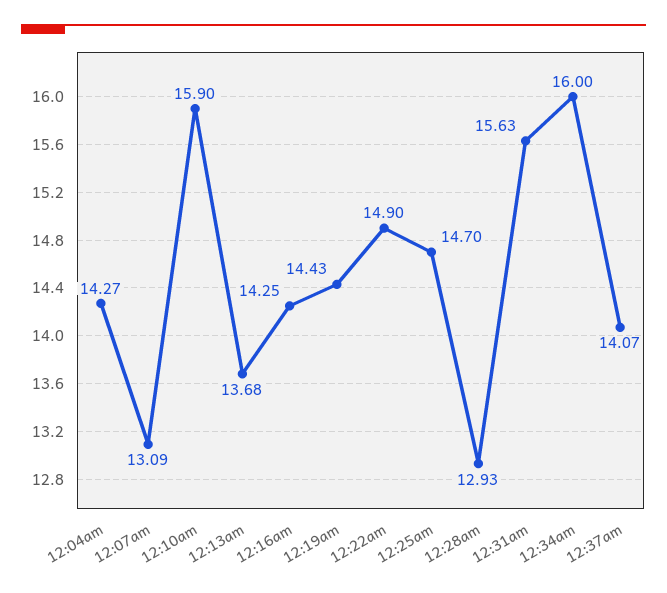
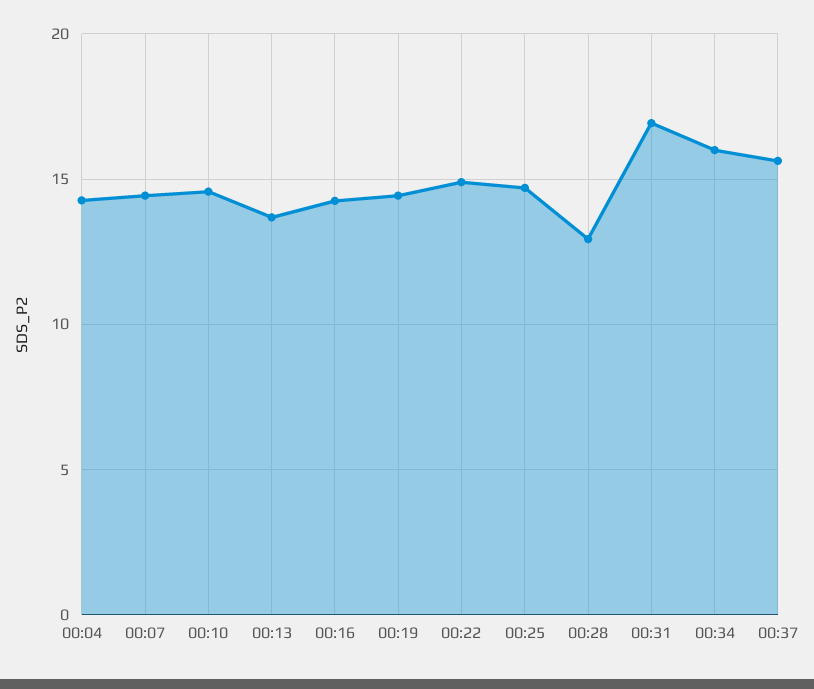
12:07am: 13.09 -> 14.5
12:10am: 15.9 -> 14.5
12:31am: 15.63 -> 17
12:37am: 14.07 -> 15.5

